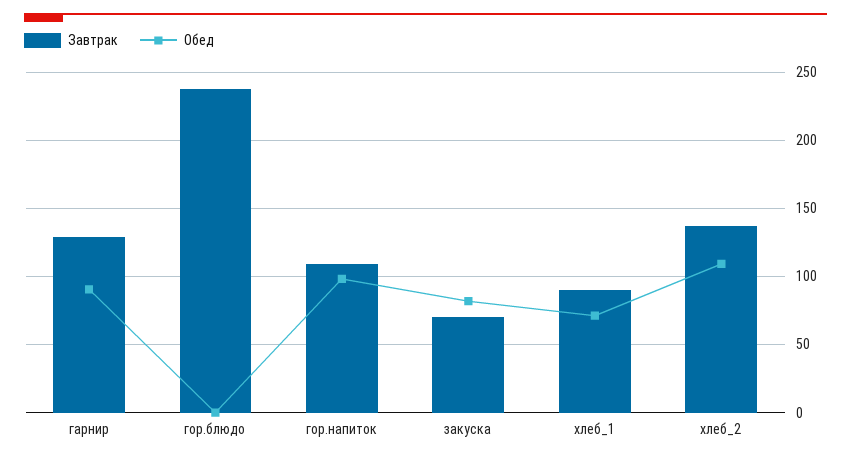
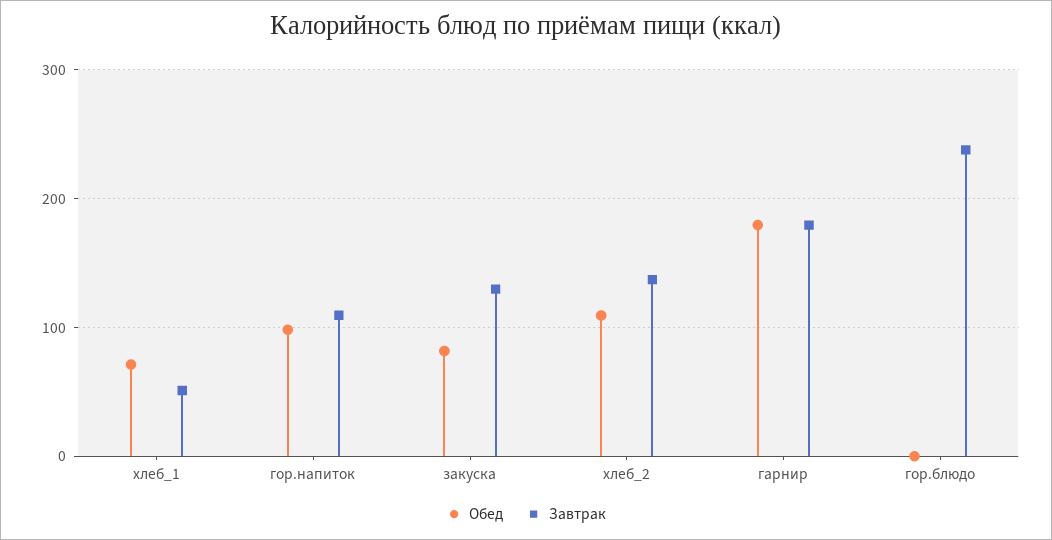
Завтрак, гарнир: 130 -> 180
Обед, гарнир: 90 -> 180
Завтрак, закуска: 70 -> 130
Завтрак, хлеб_1: 90 -> 50

